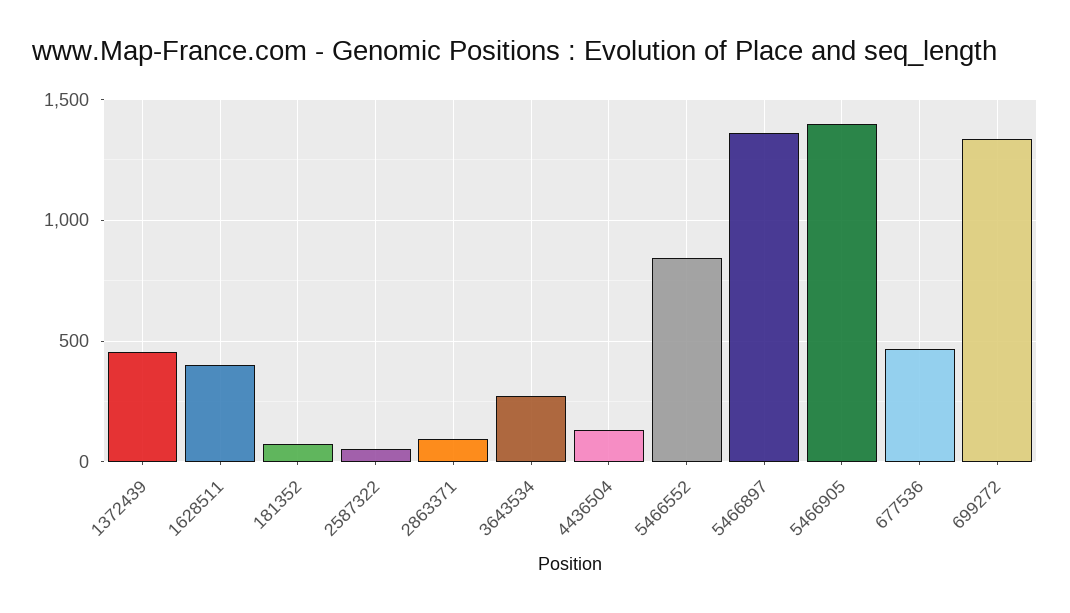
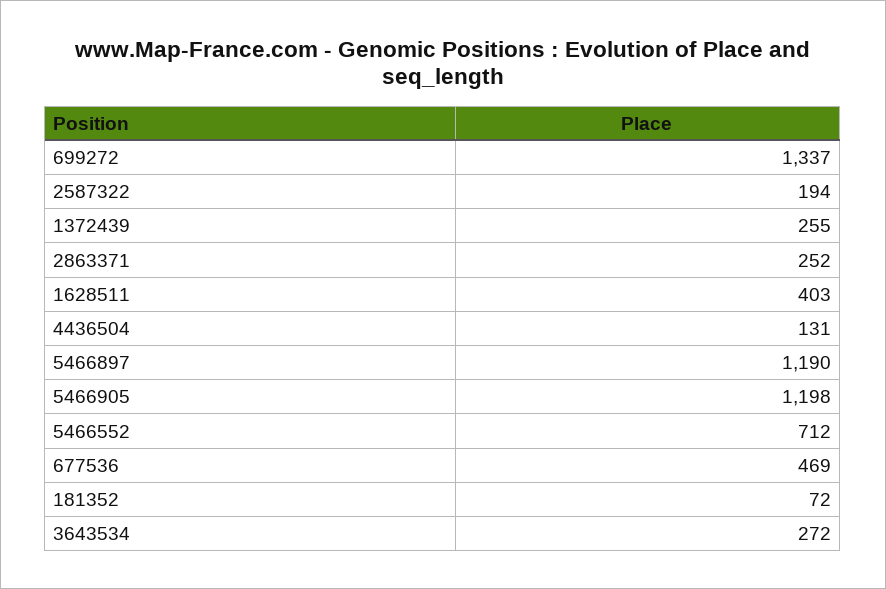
1372439: 450 -> 255
2587322: 50 -> 194
2863371: 100 -> 252
5466552: 850 -> 712
5466897: 1350 -> 1190
5466905: 1400 -> 1198

